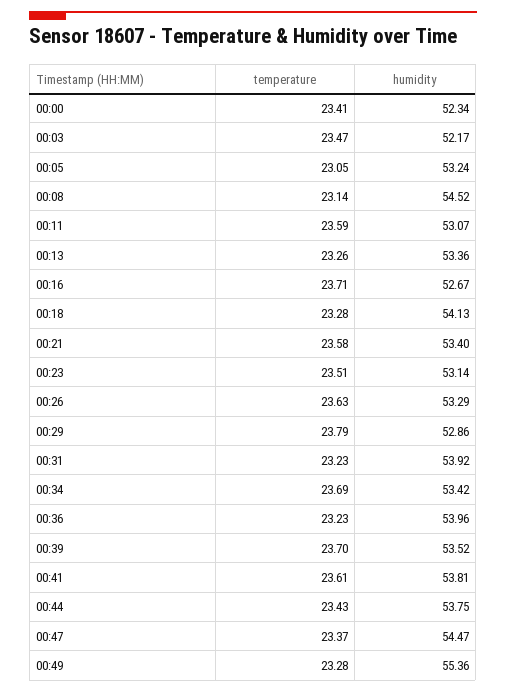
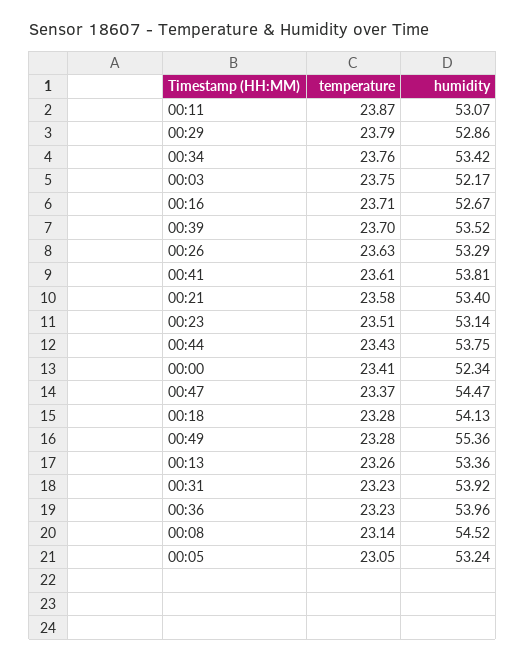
temperature, 00:03: 23.47 -> 23.75
temperature, 00:11: 23.59 -> 23.87
temperature, 00:34: 23.69 -> 23.76

